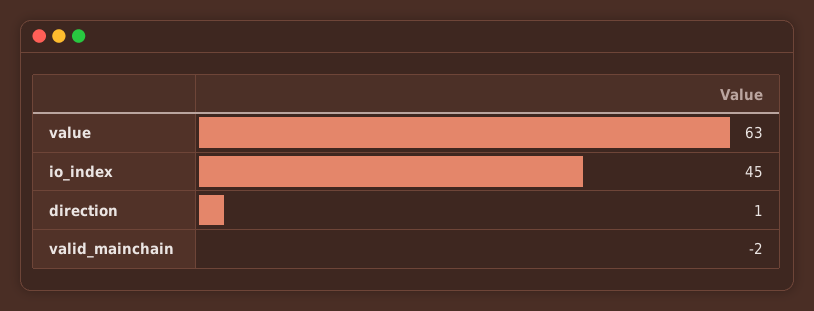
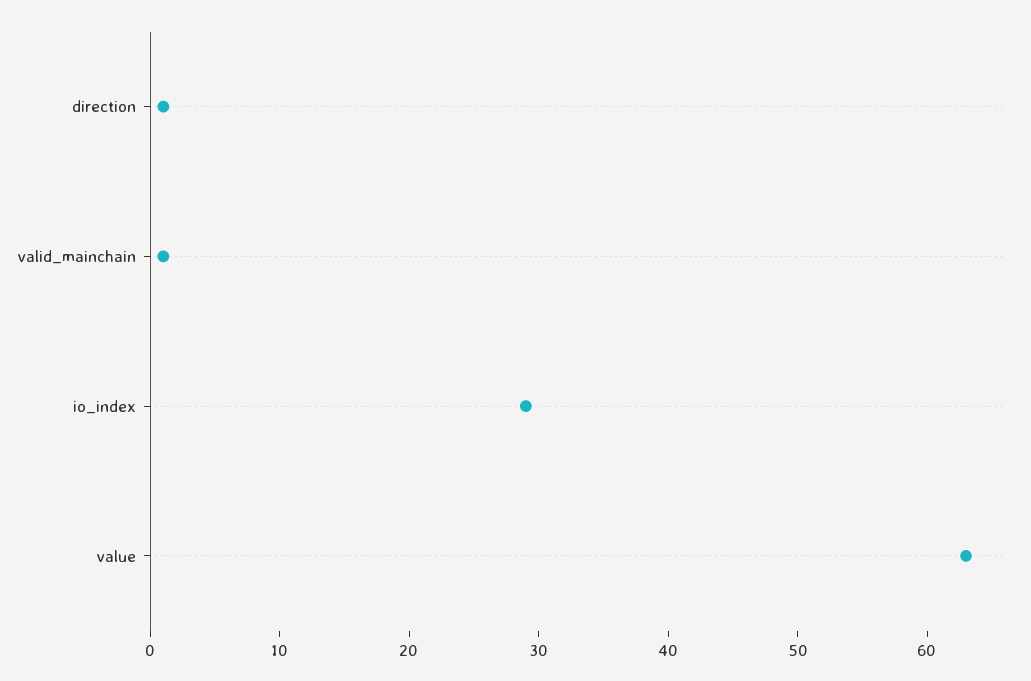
io_index: 45 -> 29
valid_mainchain: -2 -> 1

